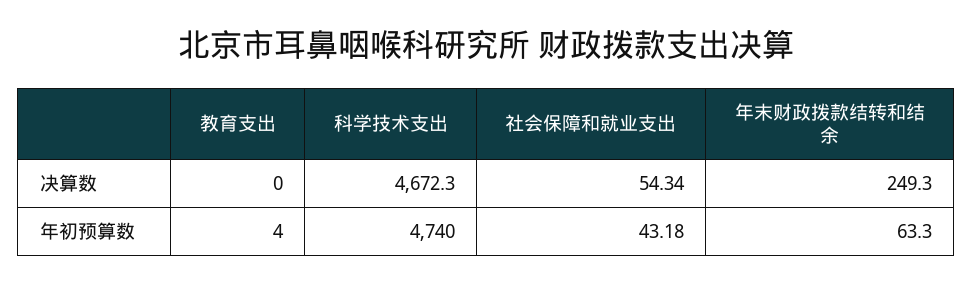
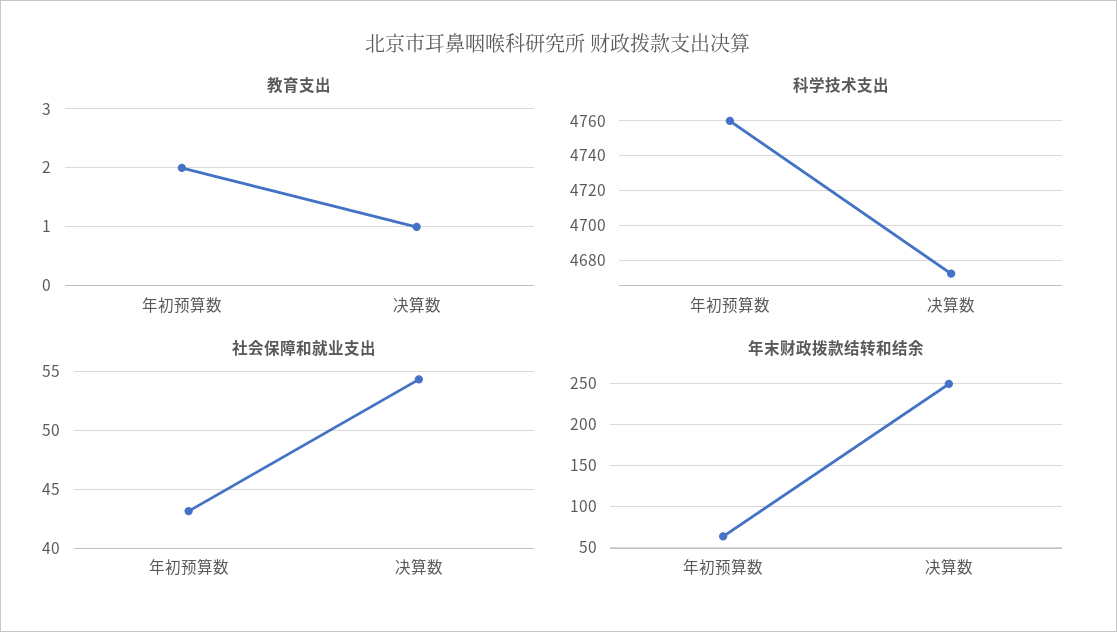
教育支出, 决算数: 0 -> 1
教育支出, 年初预算数: 4 -> 2
科学技术支出, 年初预算数: 4740 -> 4760

